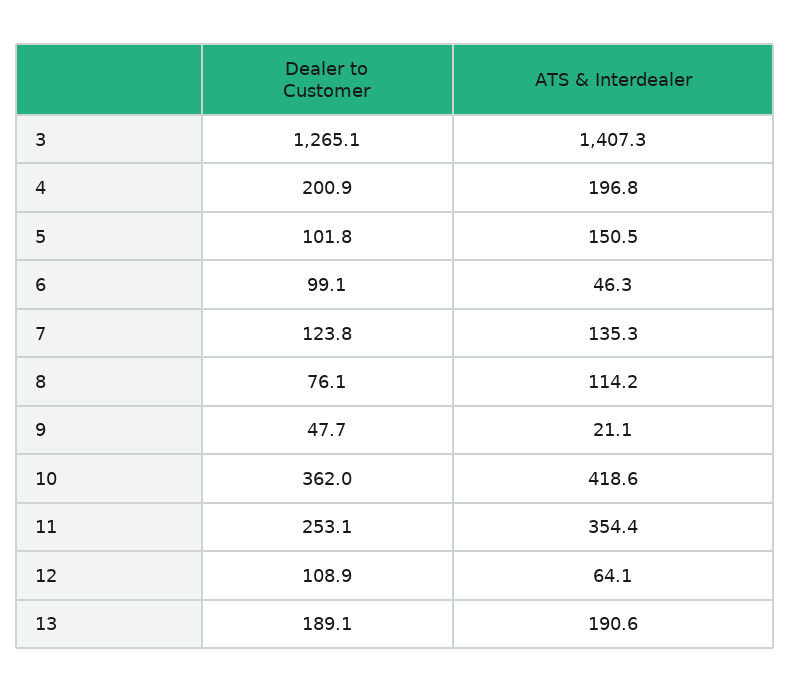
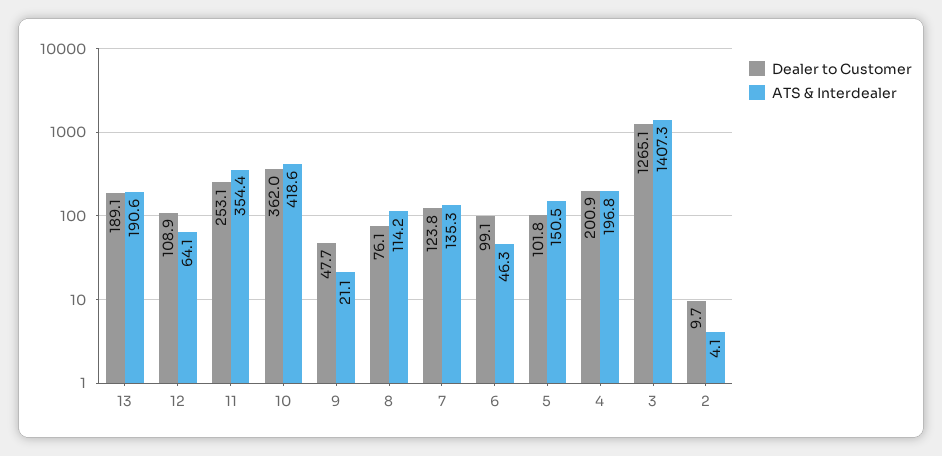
Dealer to Customer, 2: none -> 9.7
ATS & Interdealer, 2: none -> 4.1

